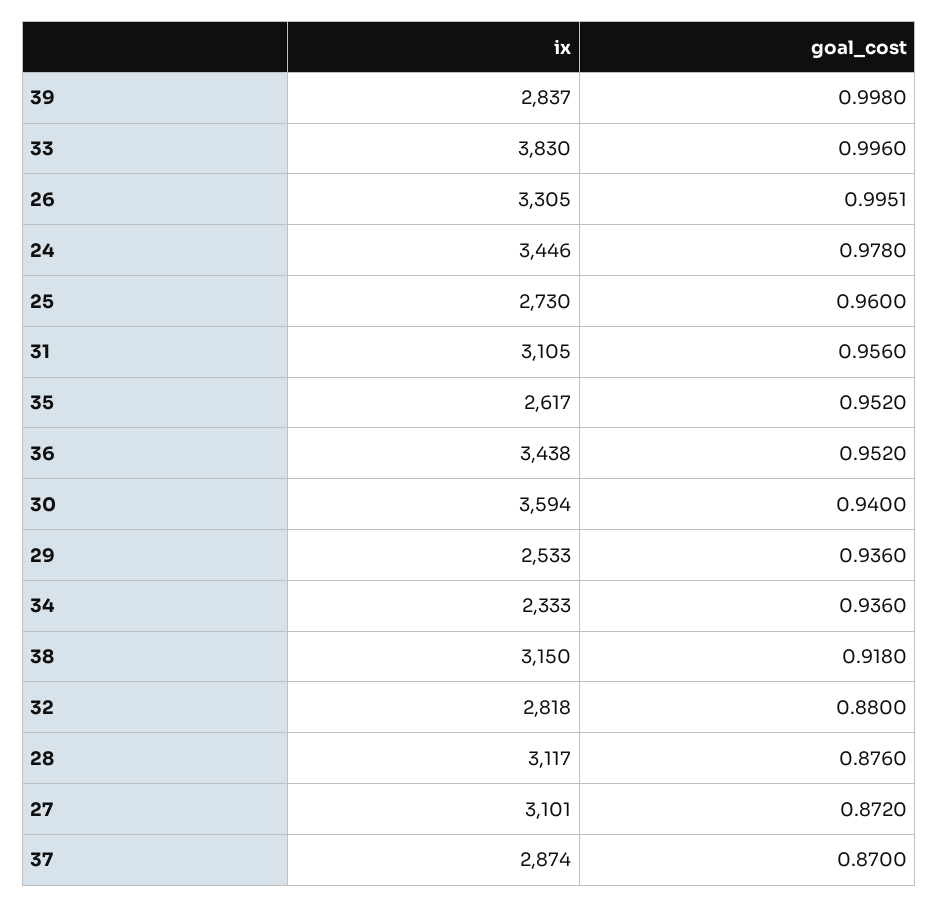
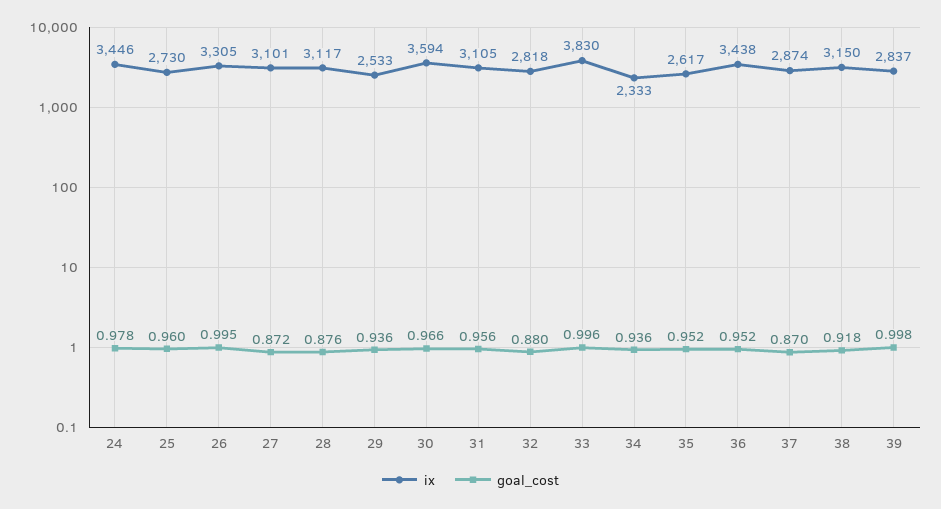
goal_cost, 30: 0.94 -> 0.966

